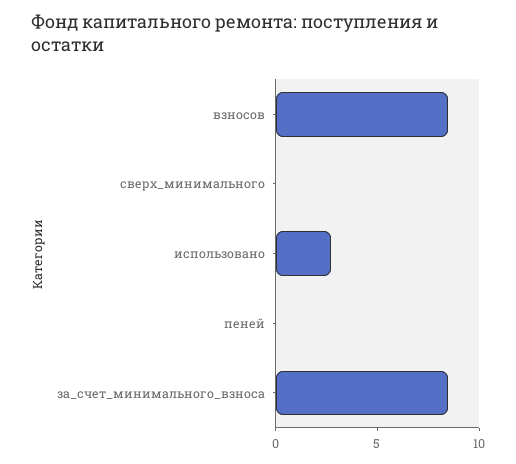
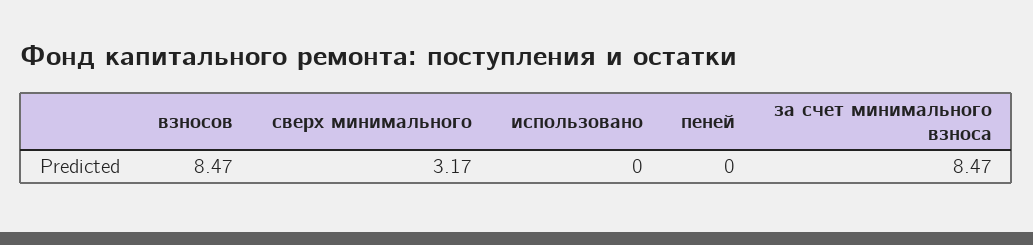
сверх_минимального: 0 -> 3.17
использовано: 3 -> 0

